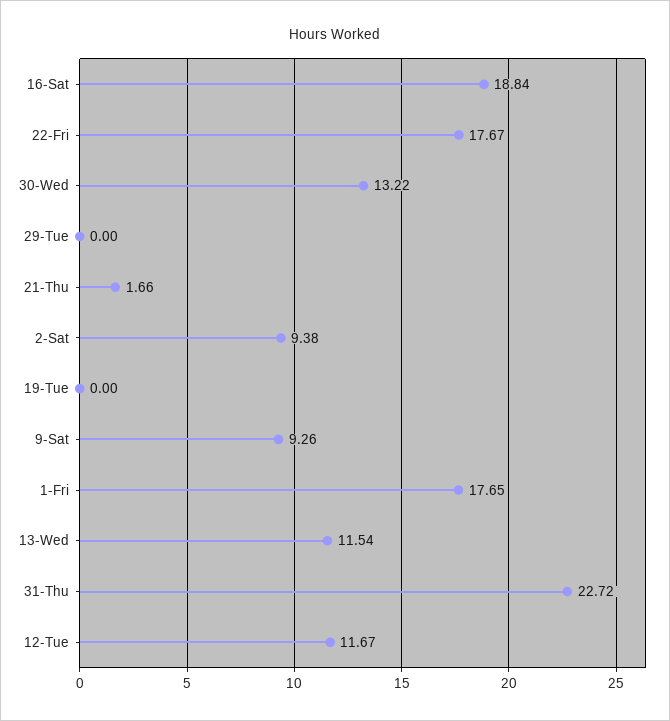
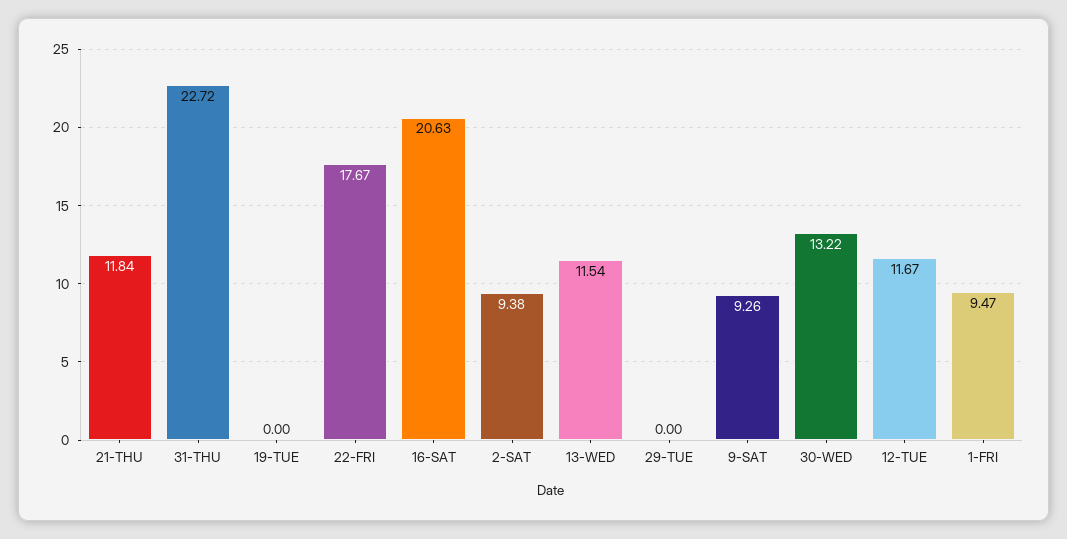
16-Sat: 18.84 -> 20.63
21-Thu: 1.66 -> 11.84
1-Fri: 17.65 -> 9.47

